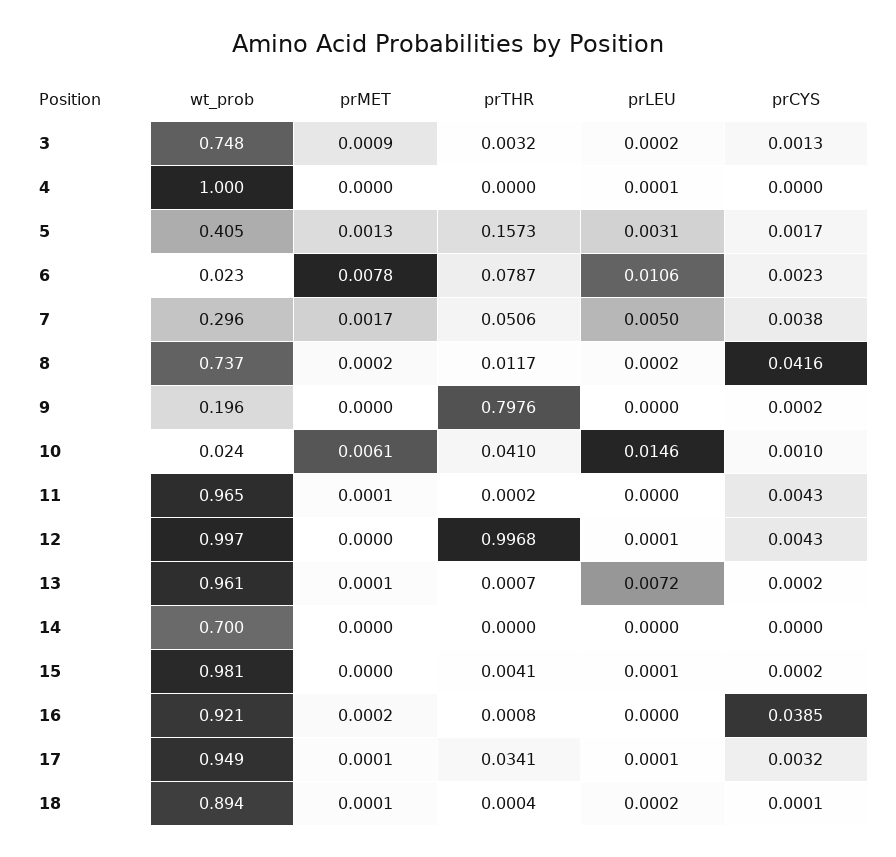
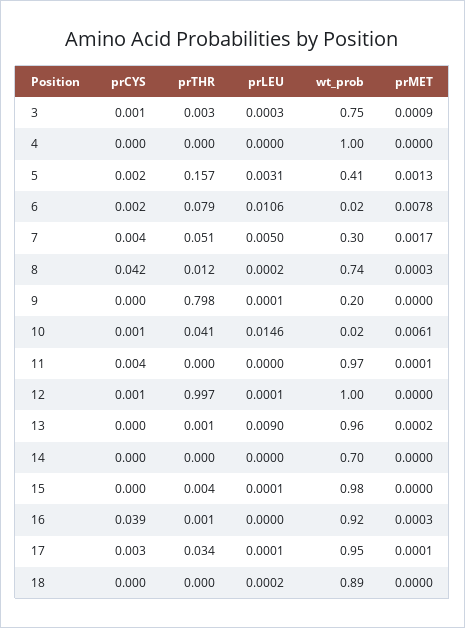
prLEU, 3: 0.0002 -> 0.0003
prLEU, 4: 0.0001 -> 0
prMET, 8: 0.0002 -> 0.0003
prLEU, 9: 0 -> 0.0001
prCYS, 12: 0.0043 -> 0.001
prMET, 13: 0.0001 -> 0.0002
prLEU, 13: 0.0072 -> 0.009
prMET, 16: 0.0002 -> 0.0003
prMET, 18: 0.0001 -> 0

